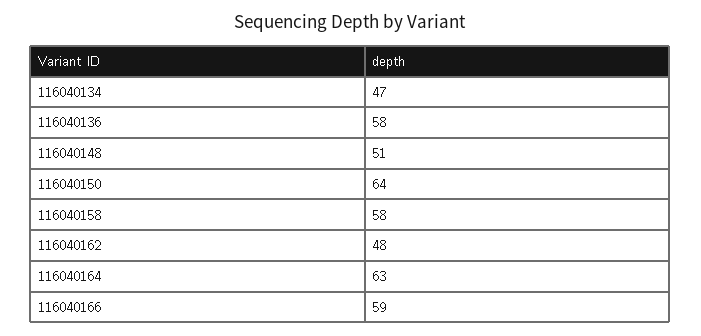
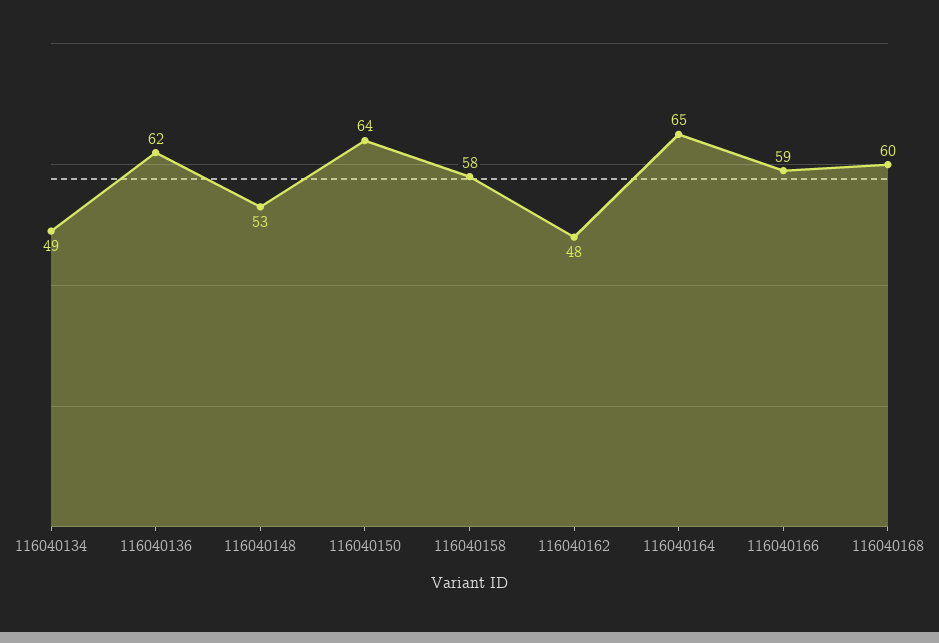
116040134: 47 -> 49
116040136: 58 -> 62
116040148: 51 -> 53
116040164: 63 -> 65
116040168: none -> 60

